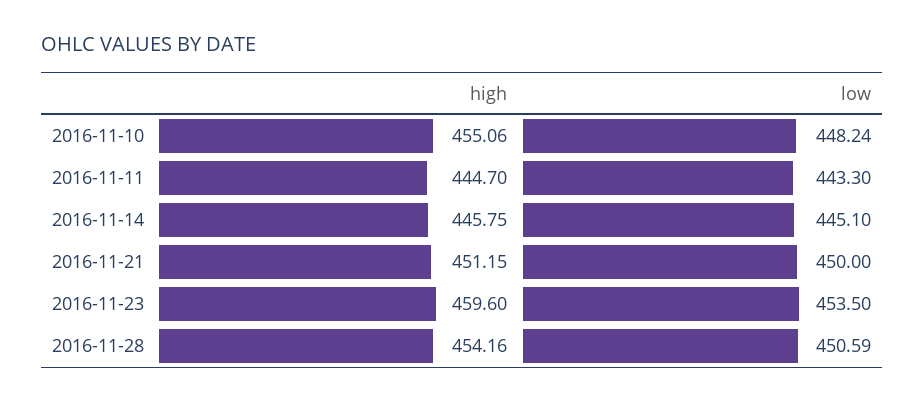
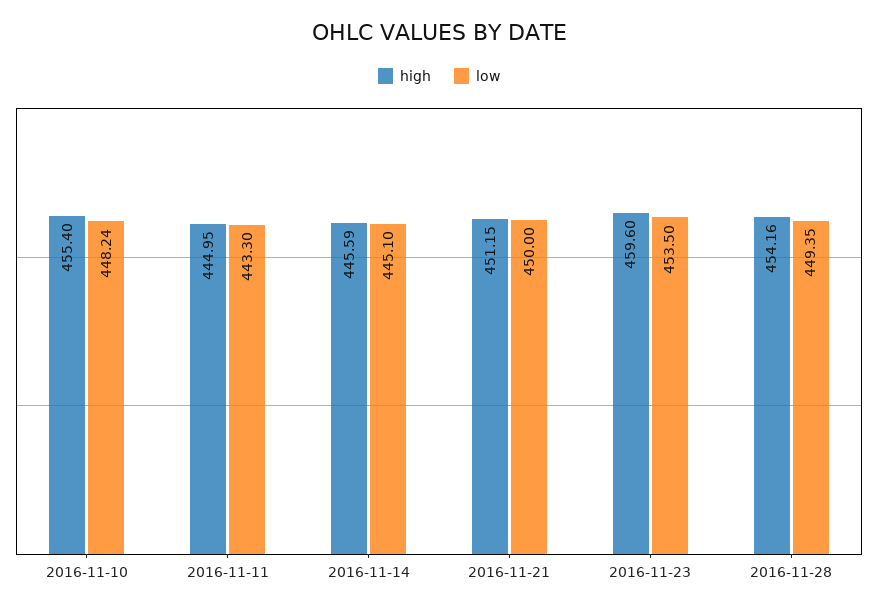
high, 2016-11-10: 455.06 -> 455.4
high, 2016-11-11: 444.7 -> 444.95
high, 2016-11-14: 445.75 -> 445.59
low, 2016-11-28: 450.59 -> 449.35

